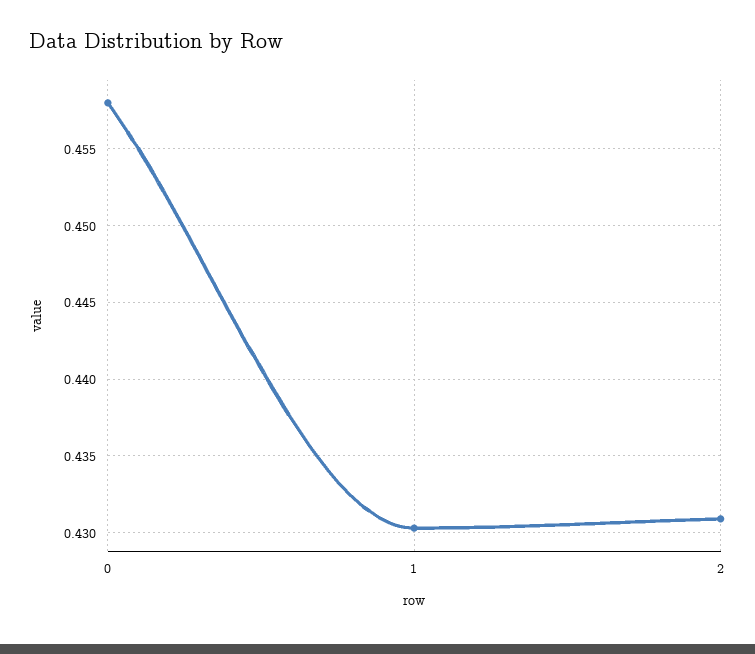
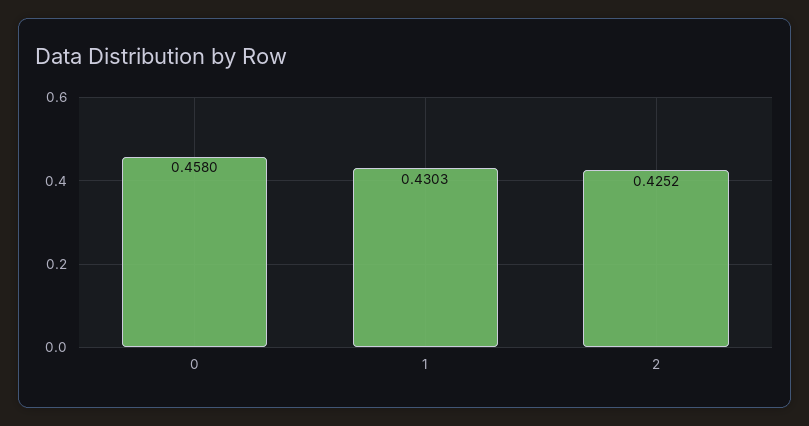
2: 0.431 -> 0.4252

